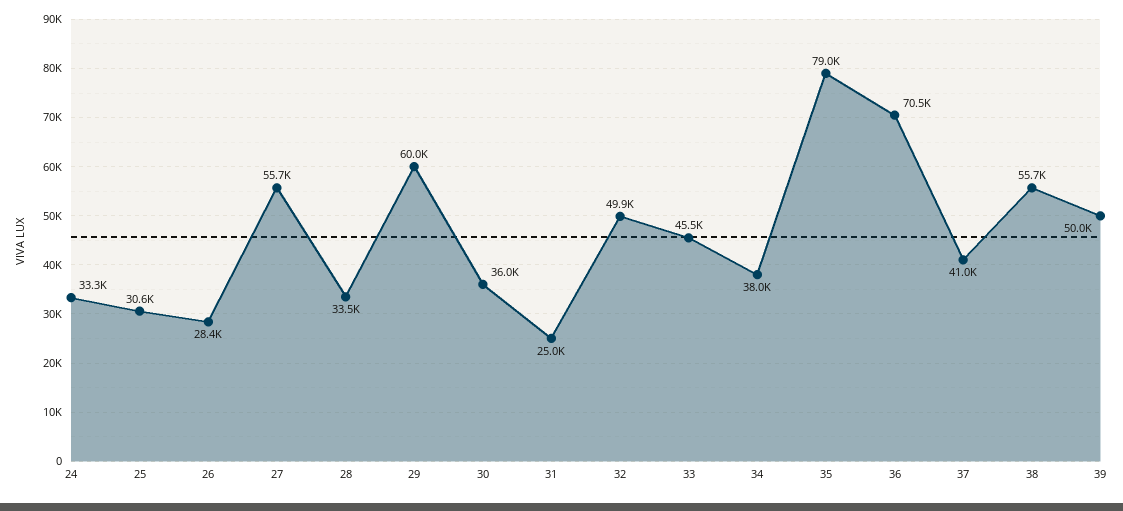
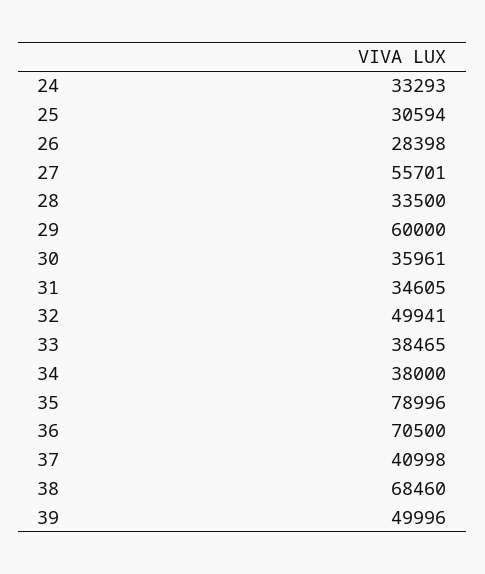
31: 25000 -> 34605
33: 45500 -> 38465
38: 55700 -> 68460

